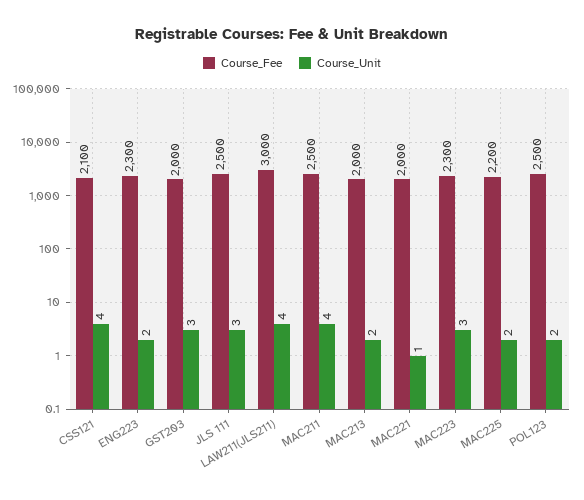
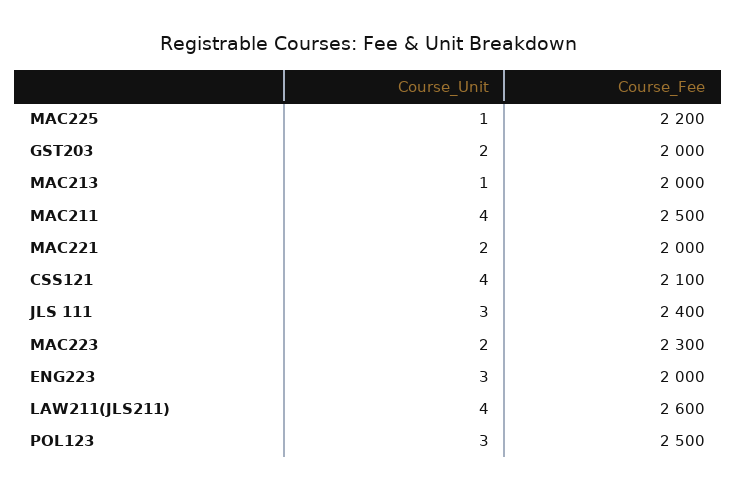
Course_Fee, ENG223: 2300 -> 2000
Course_Unit, ENG223: 2 -> 3
Course_Unit, GST203: 3 -> 2
Course_Fee, JLS 111: 2500 -> 2400
Course_Fee, LAW211(JLS211): 3000 -> 2600
Course_Unit, MAC213: 2 -> 1
Course_Unit, MAC221: 1 -> 2
Course_Unit, MAC223: 3 -> 2
Course_Unit, MAC225: 2 -> 1
Course_Unit, POL123: 2 -> 3

